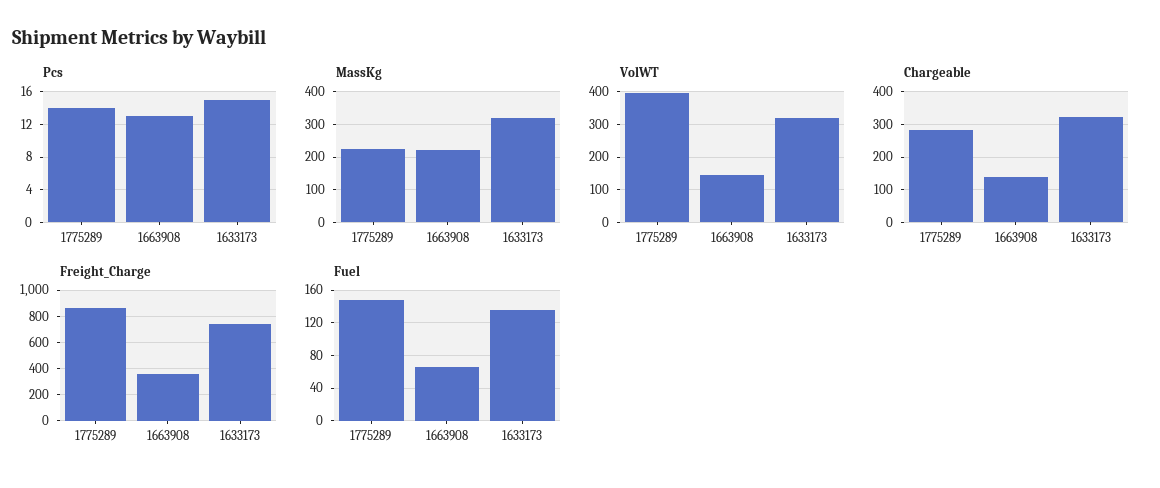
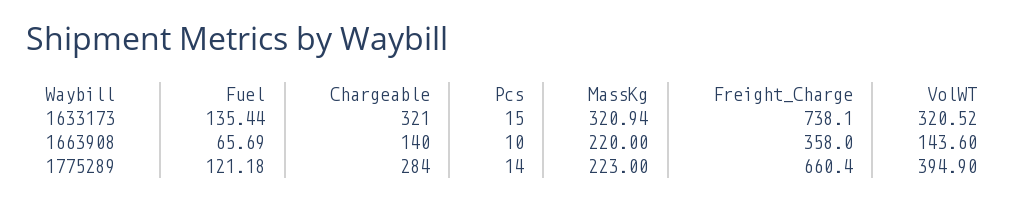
Pcs, 1663908: 13 -> 10
Freight_Charge, 1775289: 850 -> 660.4
Fuel, 1775289: 150 -> 121.18

